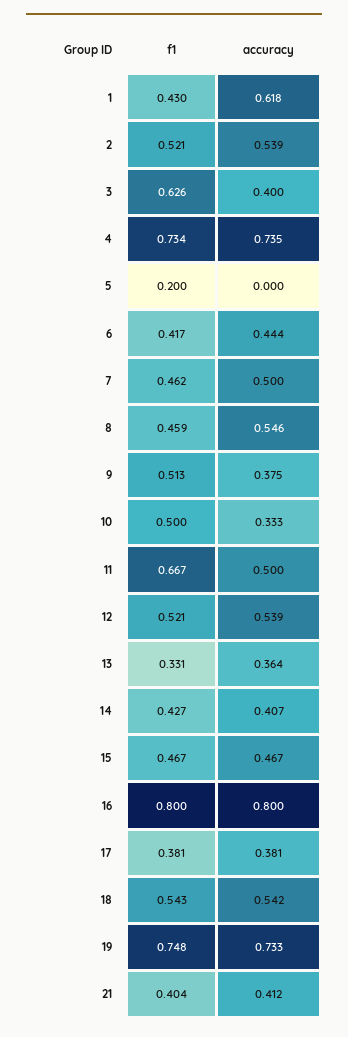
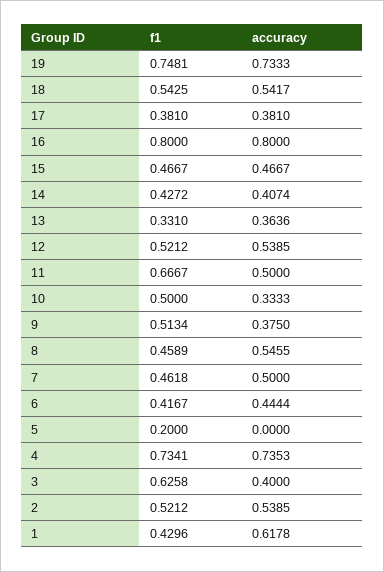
f1, 21: 0.404 -> none
accuracy, 21: 0.412 -> none

